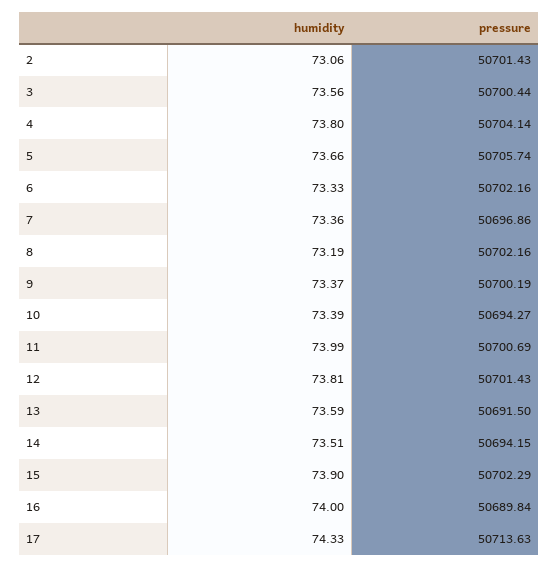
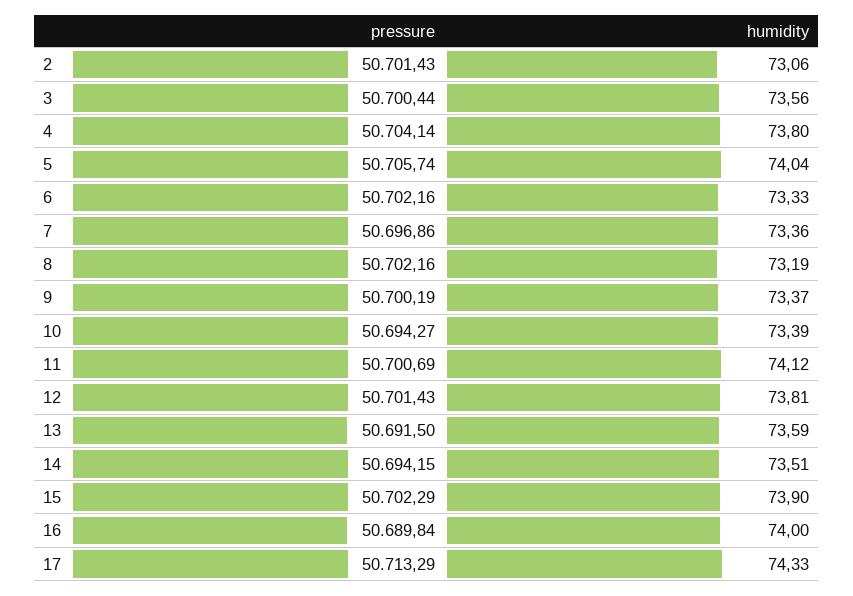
humidity, 5: 73.66 -> 74.04
humidity, 11: 73.99 -> 74.12
pressure, 17: 50713.63 -> 50713.29

